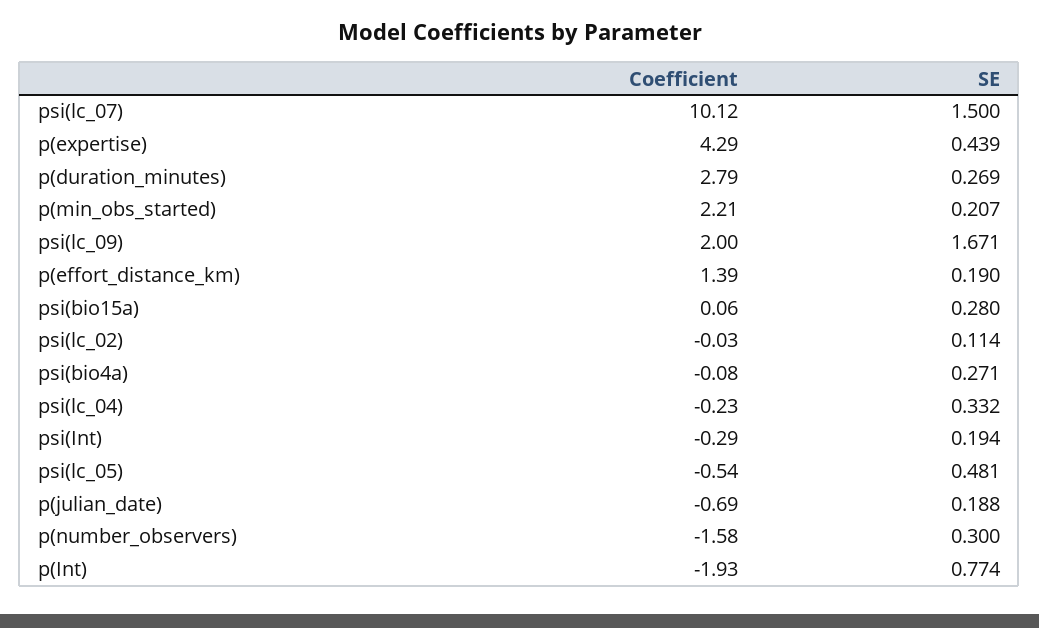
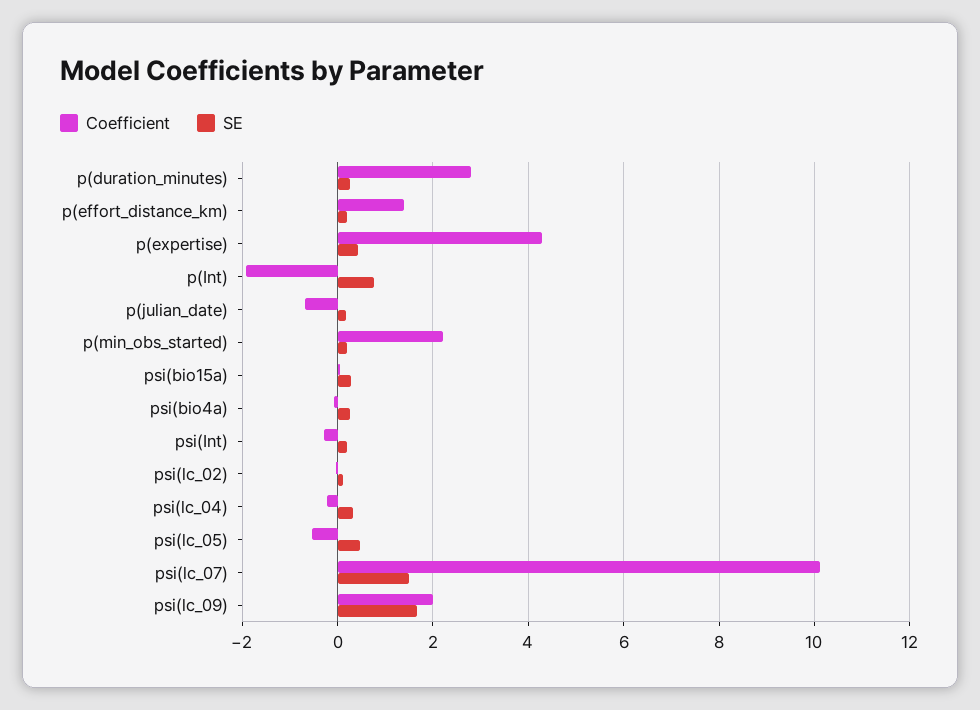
Coefficient, p(number_observers): -1.58 -> none
SE, p(number_observers): 0.3 -> none

